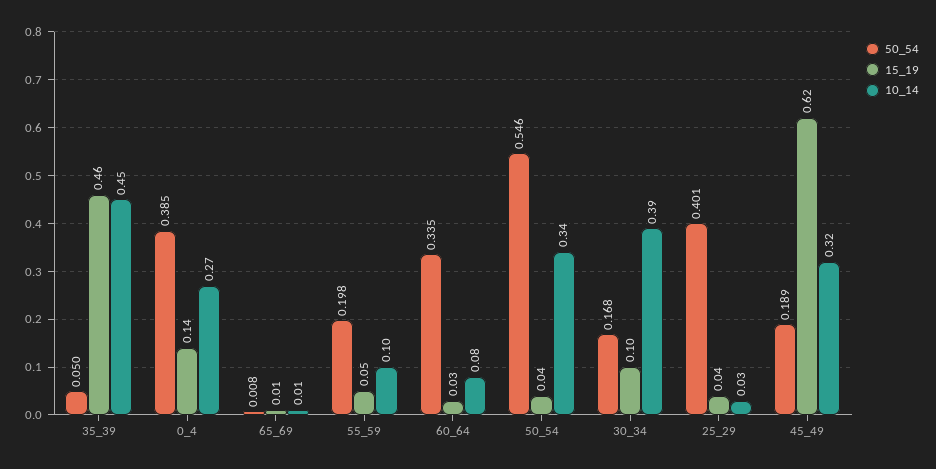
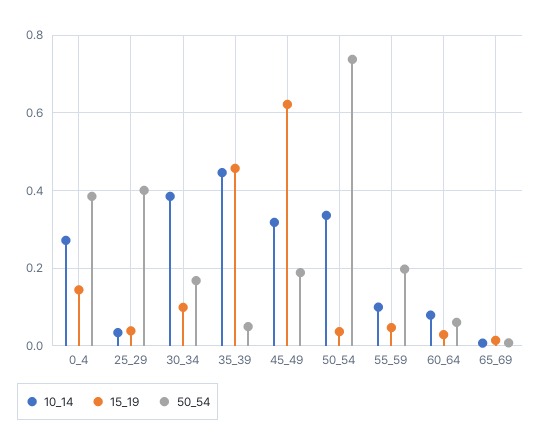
50_54, 60_64: 0.335 -> 0.06
50_54, 50_54: 0.546 -> 0.74

